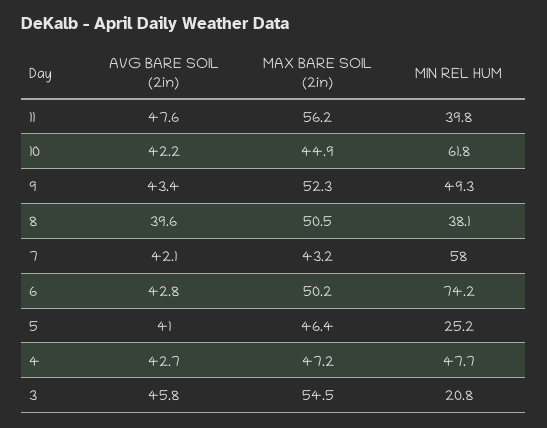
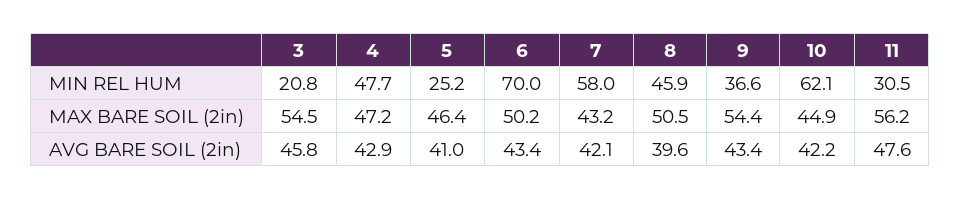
MIN REL HUM, 11: 39.8 -> 30.5
MIN REL HUM, 10: 61.8 -> 62.1
MAX BARE SOIL (2in), 9: 52.3 -> 54.4
MIN REL HUM, 9: 49.3 -> 36.6
MIN REL HUM, 8: 38.1 -> 45.9
AVG BARE SOIL (2in), 6: 42.8 -> 43.4
MIN REL HUM, 6: 74.2 -> 70
AVG BARE SOIL (2in), 4: 42.7 -> 42.9

